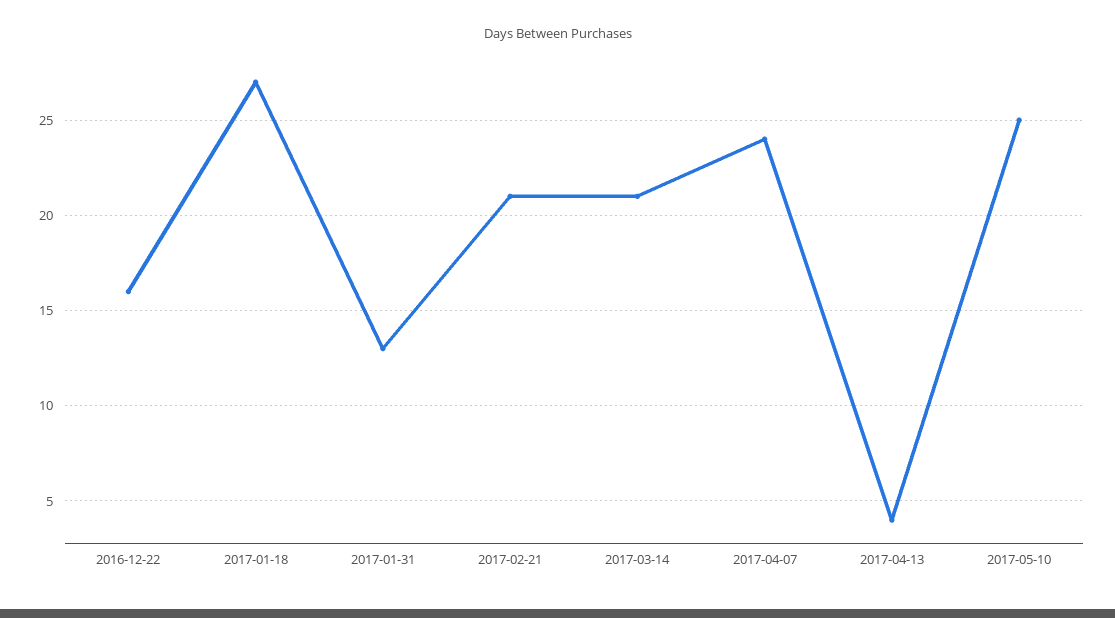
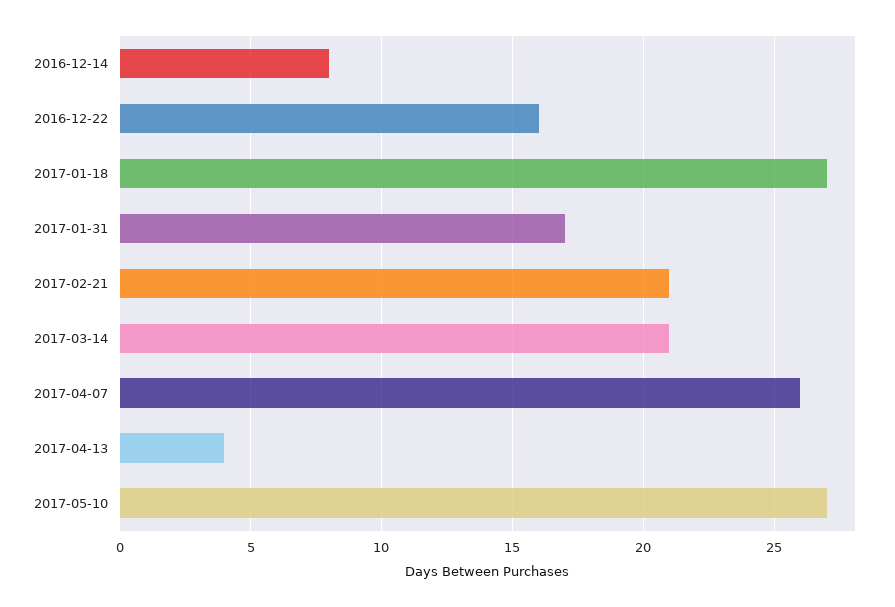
2017-01-31: 13 -> 17
2017-04-07: 24 -> 26
2017-05-10: 25 -> 27
2016-12-14: none -> 8

